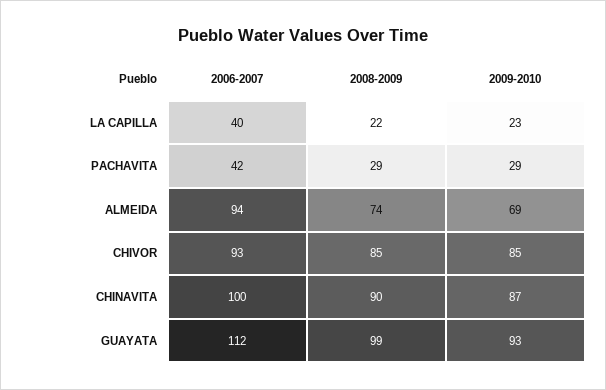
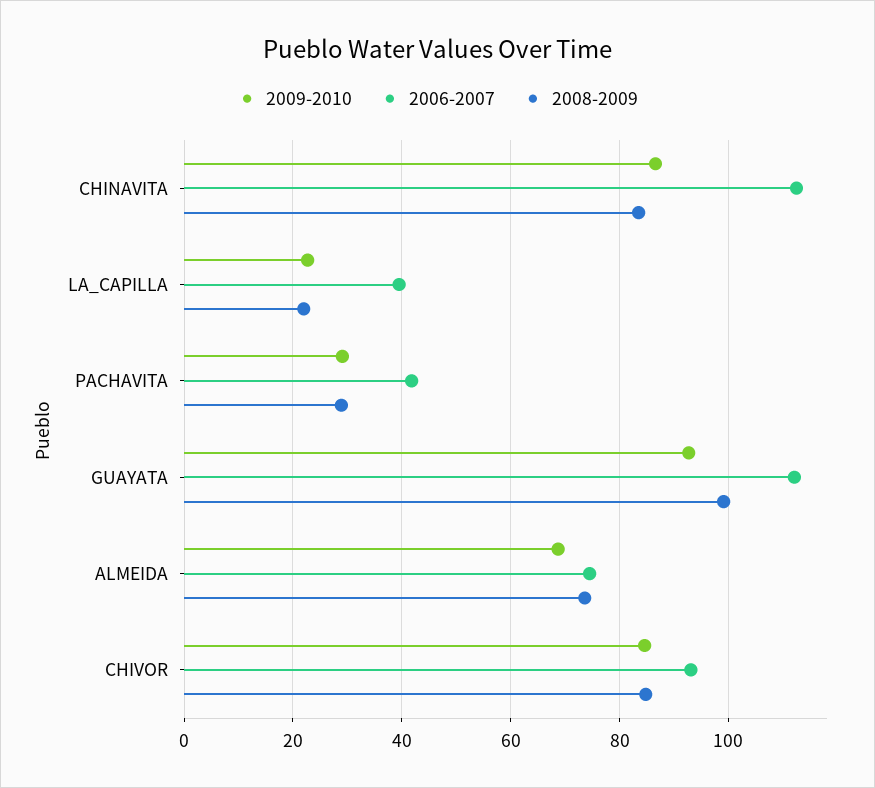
2006-2007, ALMEIDA: 94 -> 74
2006-2007, CHINAVITA: 100 -> 112
2008-2009, CHINAVITA: 90 -> 84

